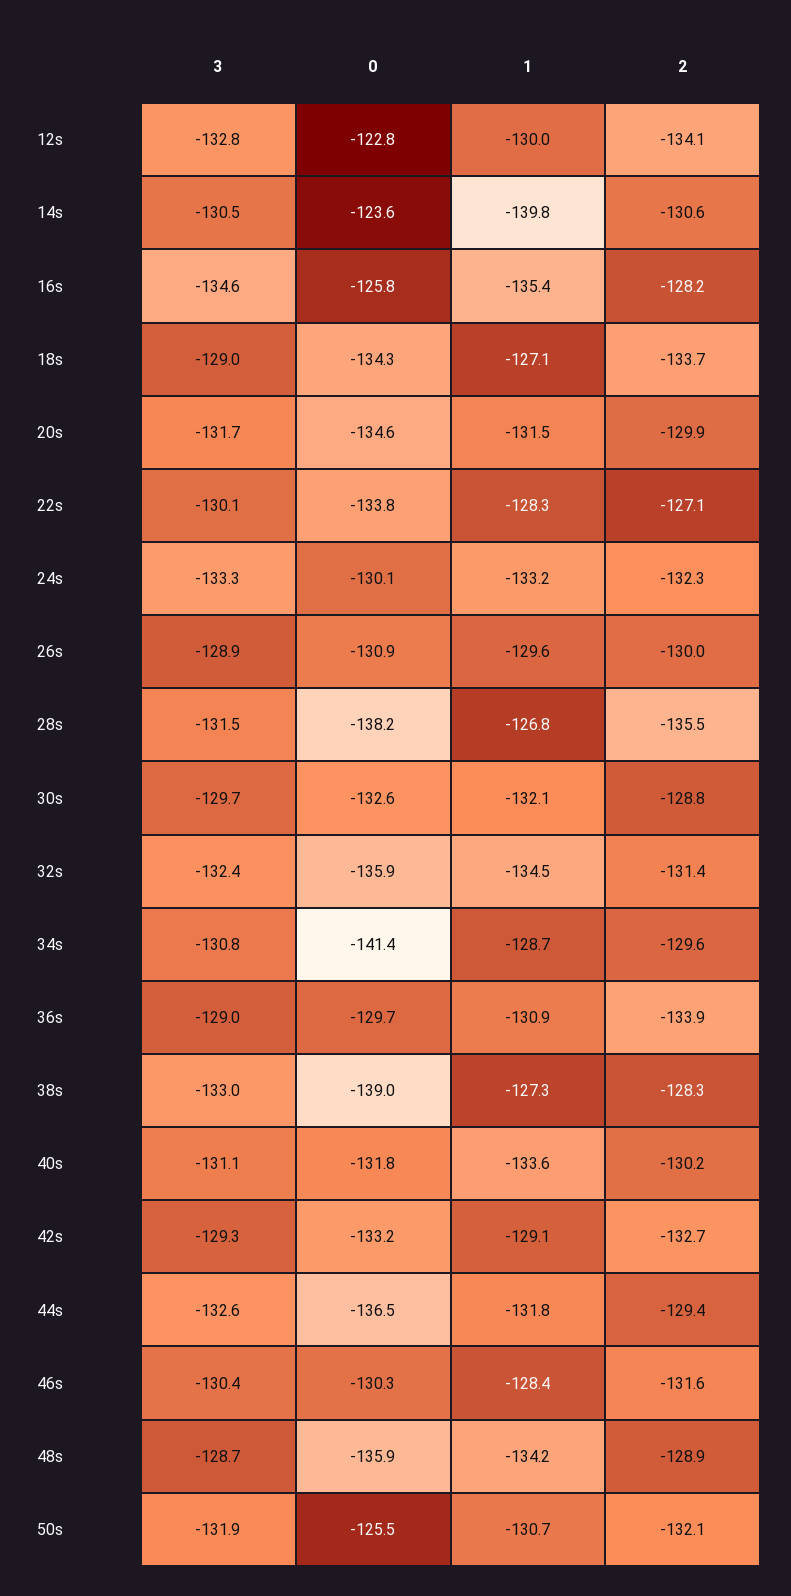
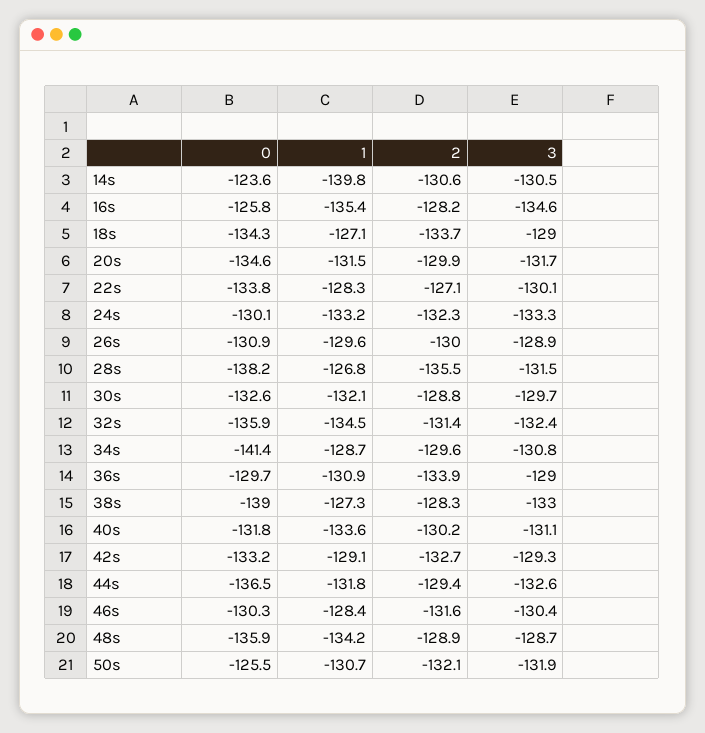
3, 12s: -132.8 -> none
0, 12s: -122.8 -> none
1, 12s: -130 -> none
2, 12s: -134.1 -> none

